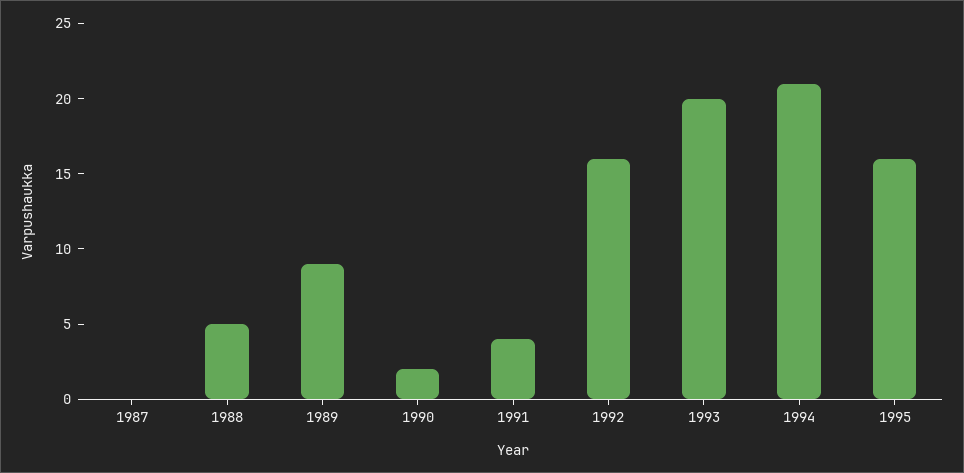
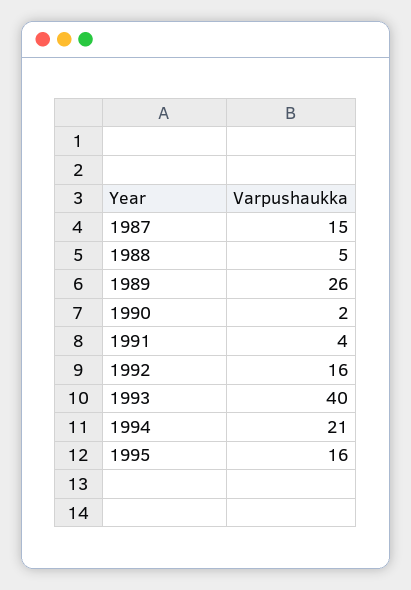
1987: 0 -> 15
1989: 9 -> 26
1993: 20 -> 40

